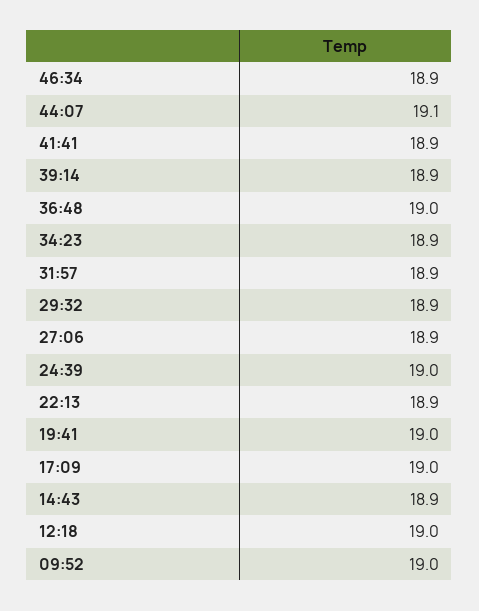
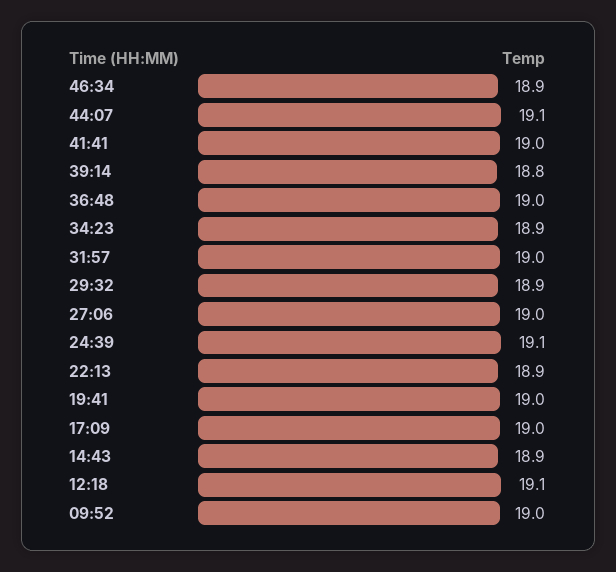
41:41: 18.9 -> 19
39:14: 18.9 -> 18.8
31:57: 18.9 -> 19
27:06: 18.9 -> 19
24:39: 19 -> 19.1
12:18: 19 -> 19.1

